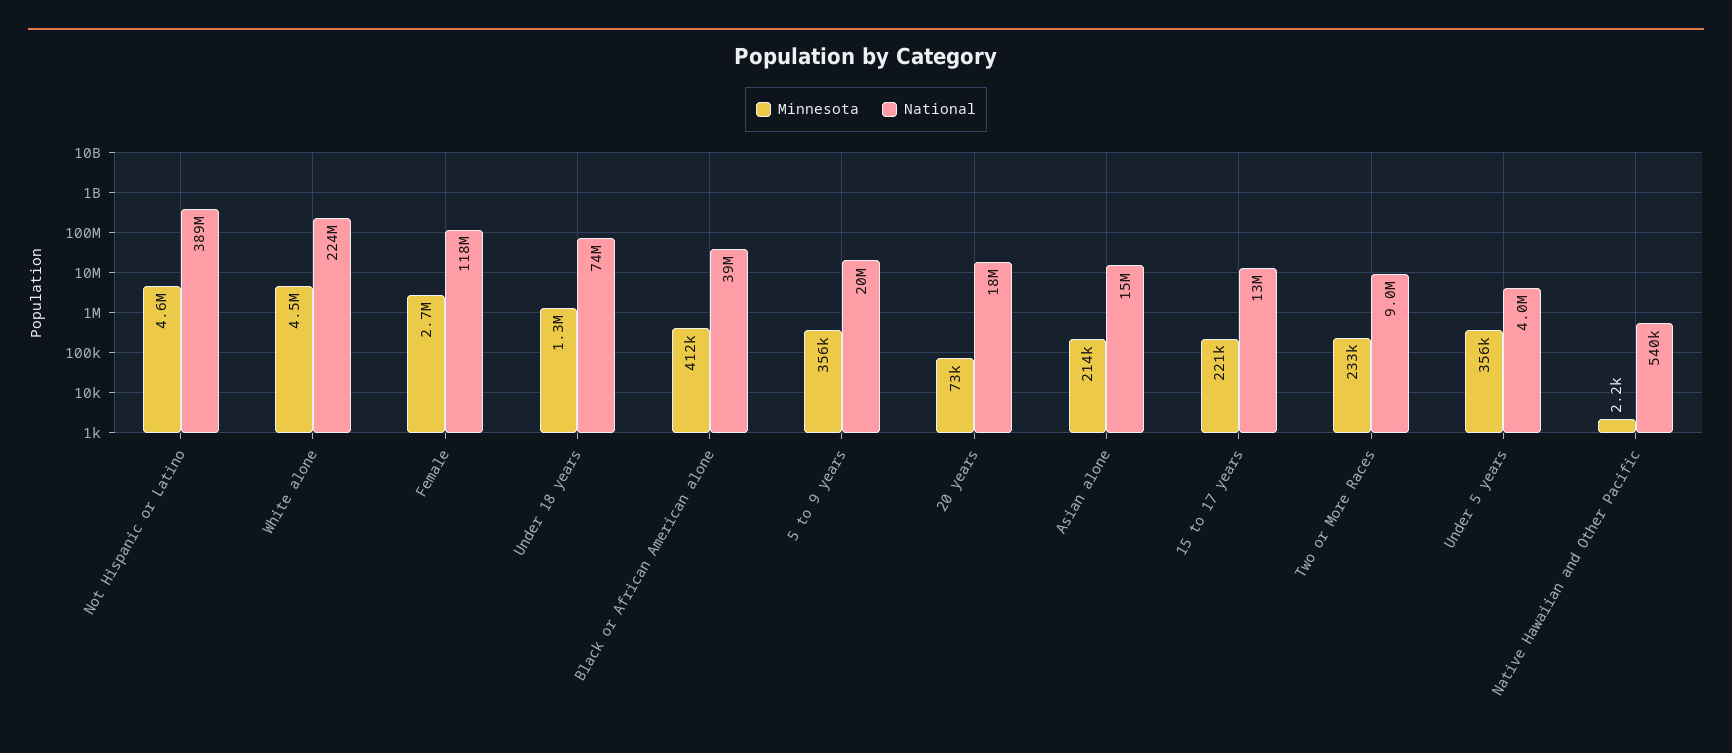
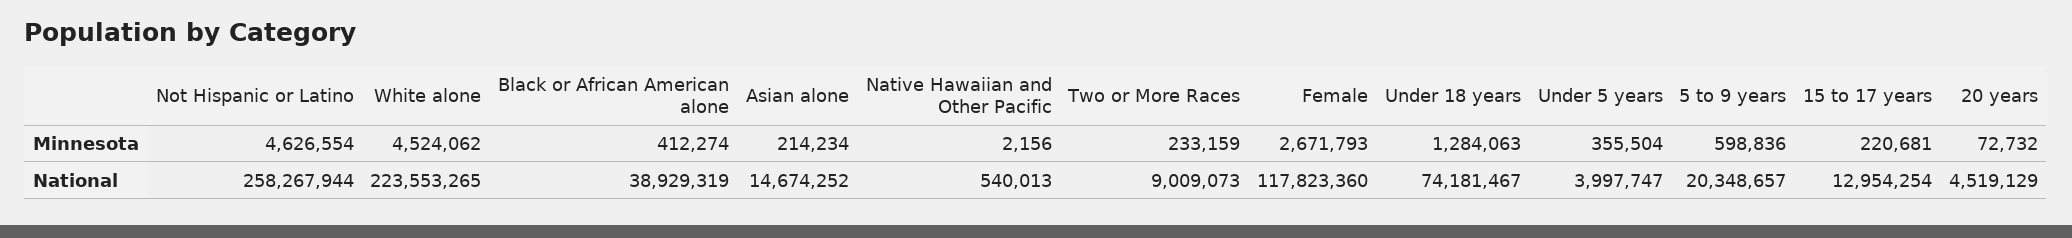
National, Not Hispanic or Latino: 389000000 -> 258267944
Minnesota, 5 to 9 years: 356000 -> 598836
National, 20 years: 18000000 -> 4519129

